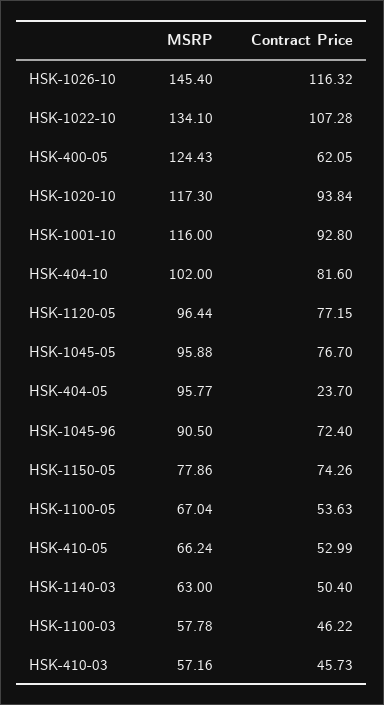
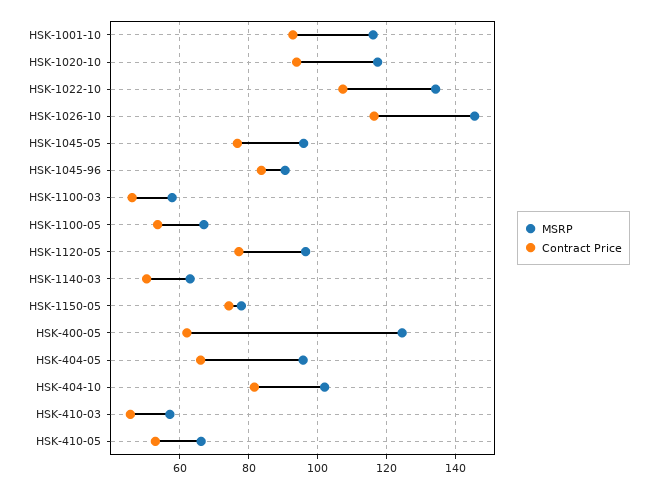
Contract Price, HSK-404-05: 23.7 -> 66
Contract Price, HSK-1045-96: 72.4 -> 84

